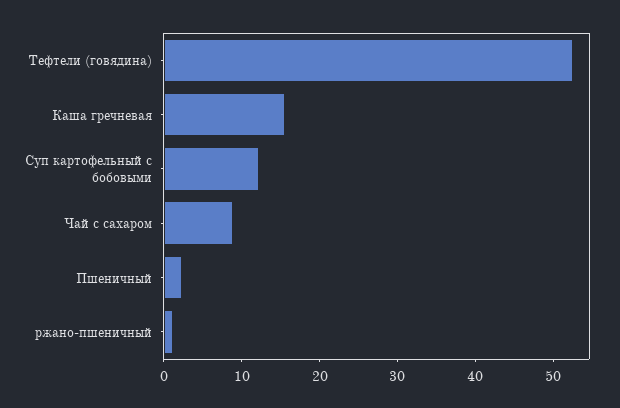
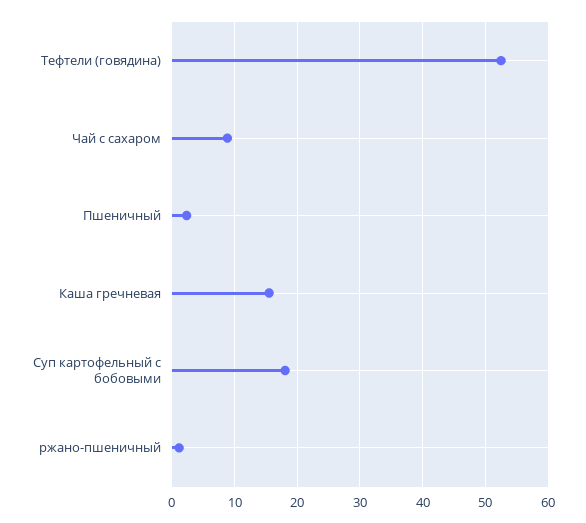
Суп картофельный с бобовыми: 12 -> 18

